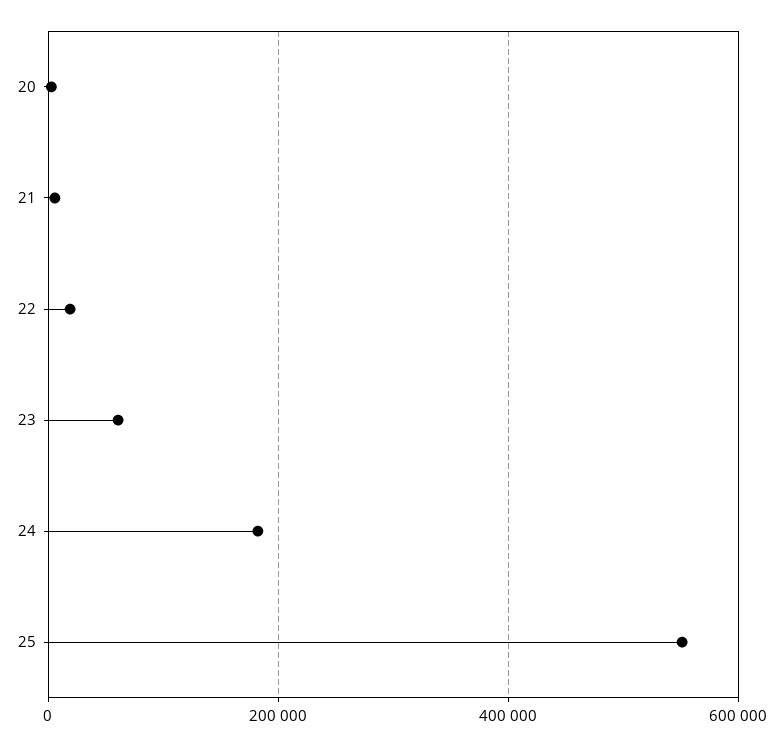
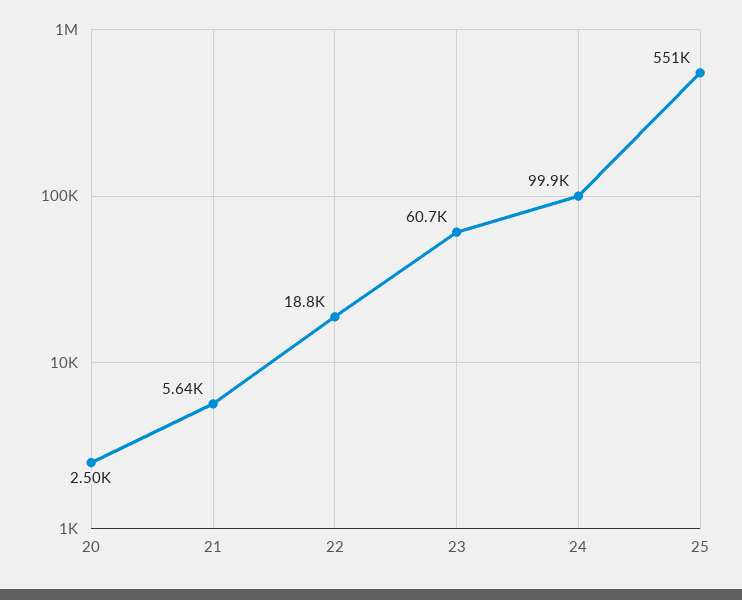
24: 180000 -> 99900

